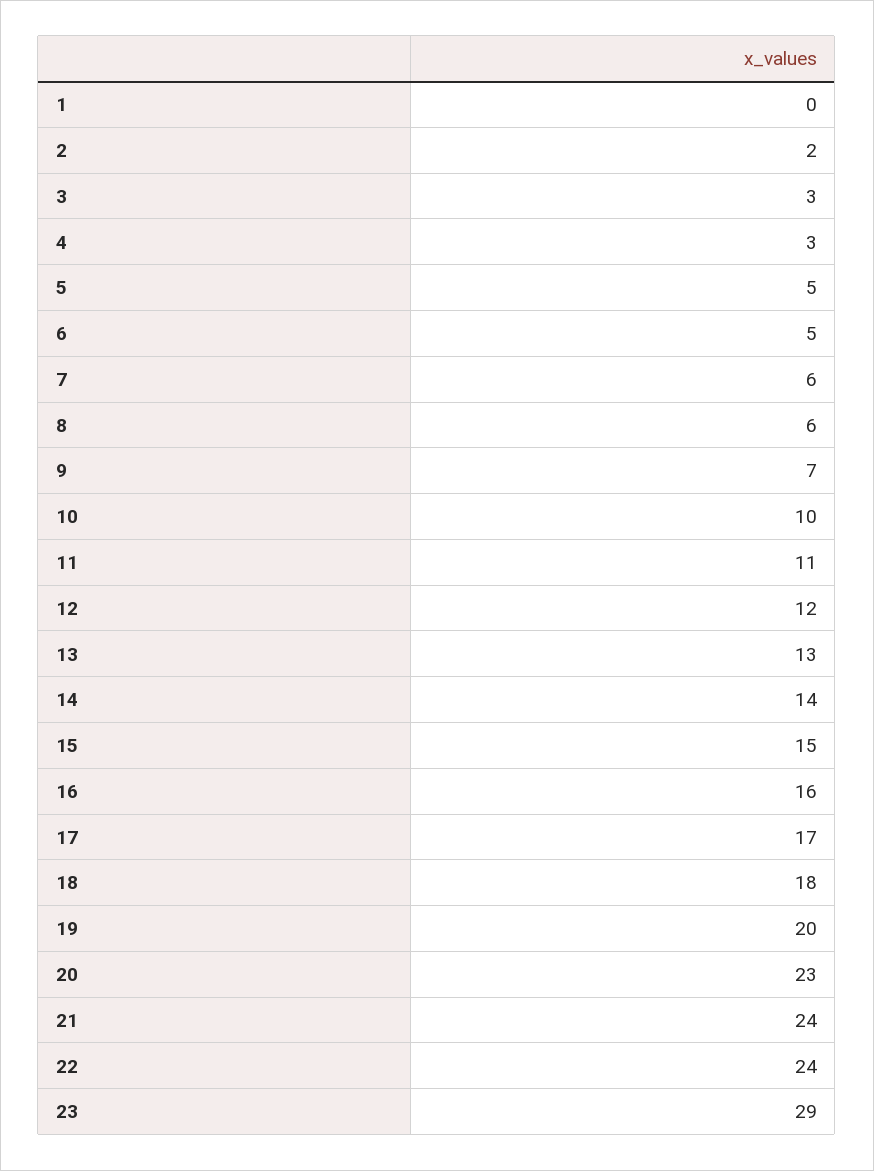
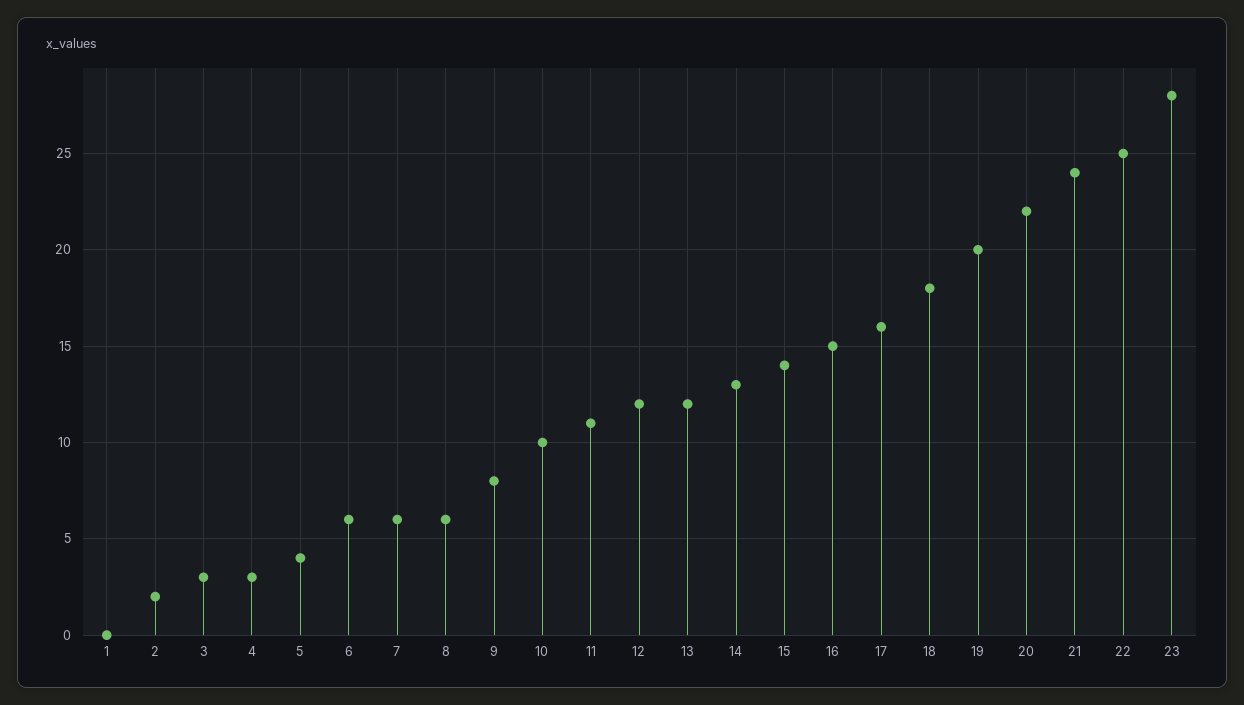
5: 5 -> 4
6: 5 -> 6
9: 7 -> 8
13: 13 -> 12
14: 14 -> 13
15: 15 -> 14
16: 16 -> 15
17: 17 -> 16
20: 23 -> 22
22: 24 -> 25
23: 29 -> 28

